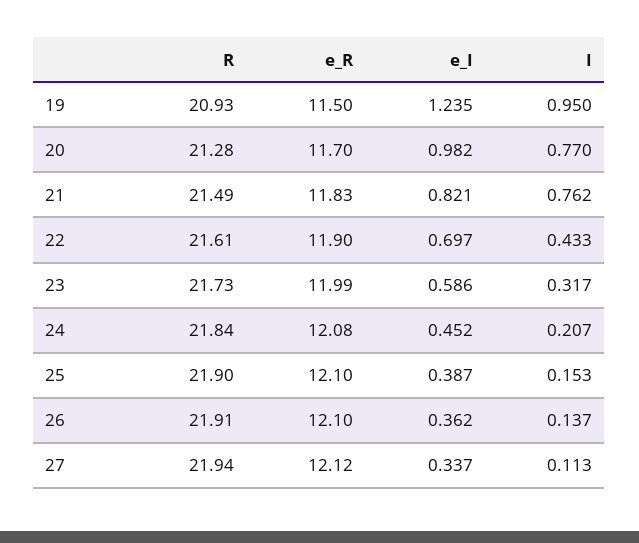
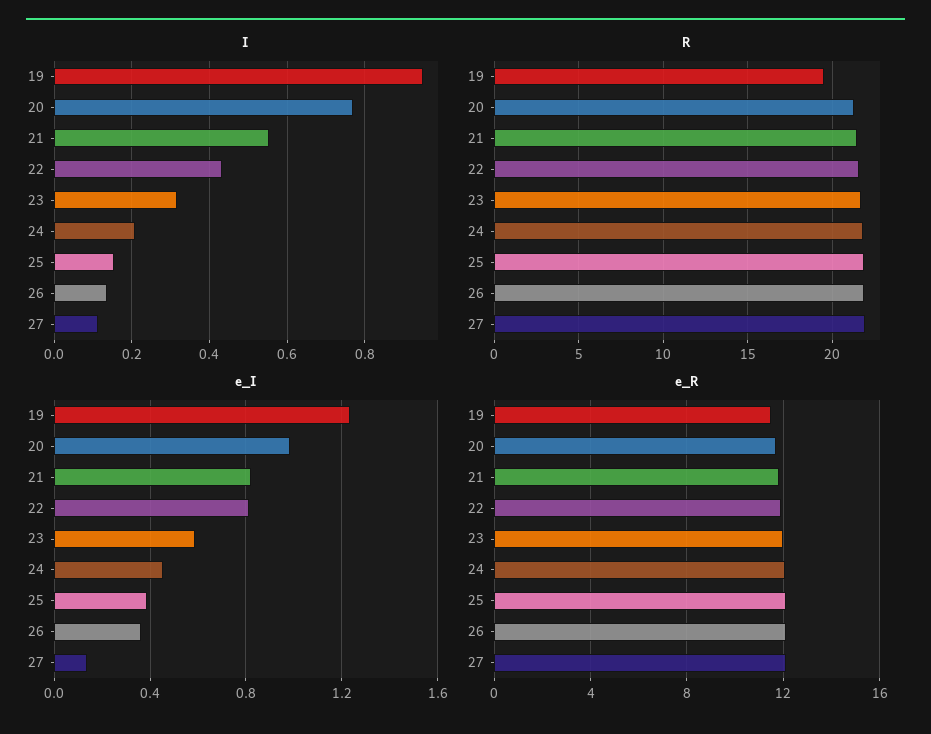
R, 19: 20.93 -> 19.5
I, 21: 0.762 -> 0.56
e_I, 22: 0.697 -> 0.8
e_I, 27: 0.337 -> 0.15

